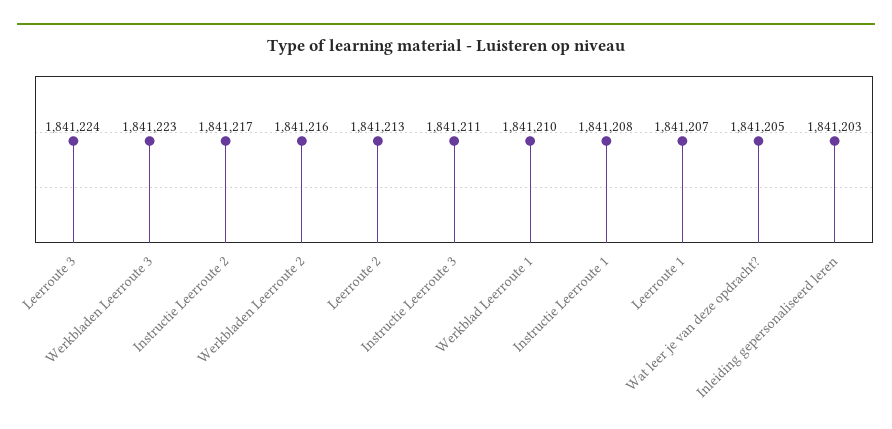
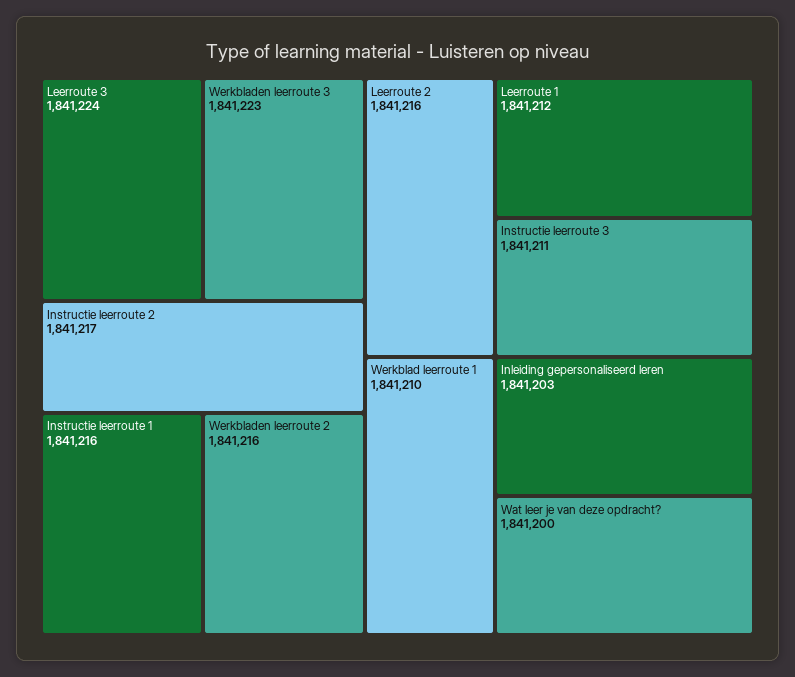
Leerroute 2: 1841213 -> 1841216
Instructie Leerroute 1: 1841208 -> 1841216
Leerroute 1: 1841207 -> 1841212
Wat leer je van deze opdracht?: 1841205 -> 1841200

